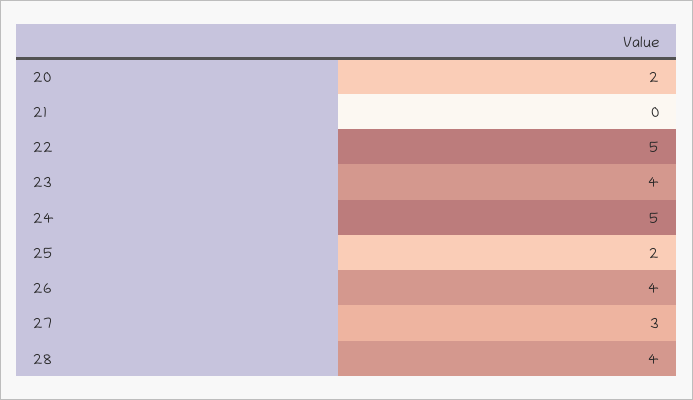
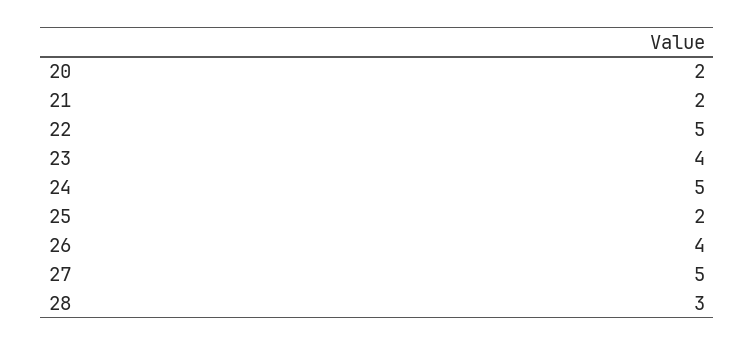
21: 0 -> 2
27: 3 -> 5
28: 4 -> 3

